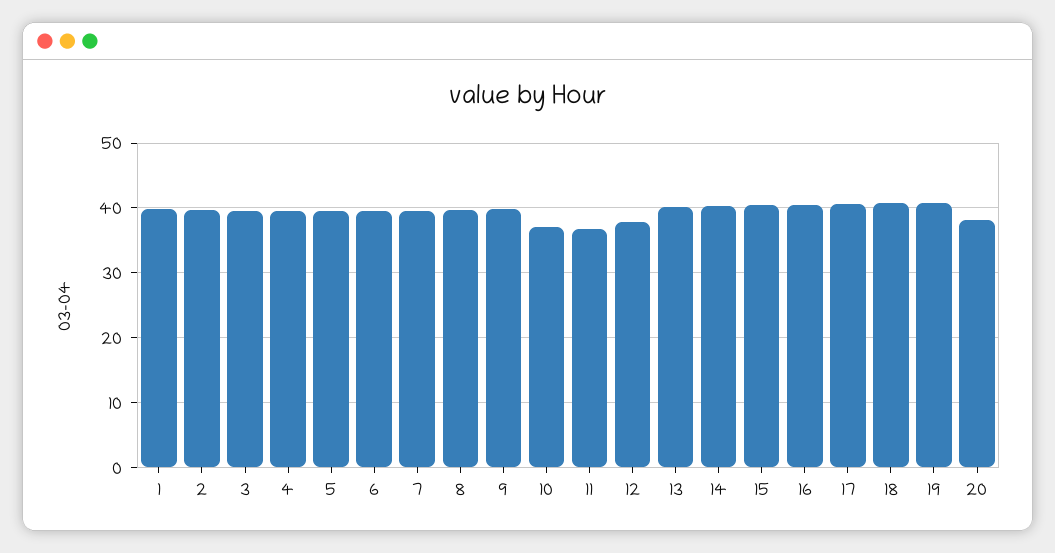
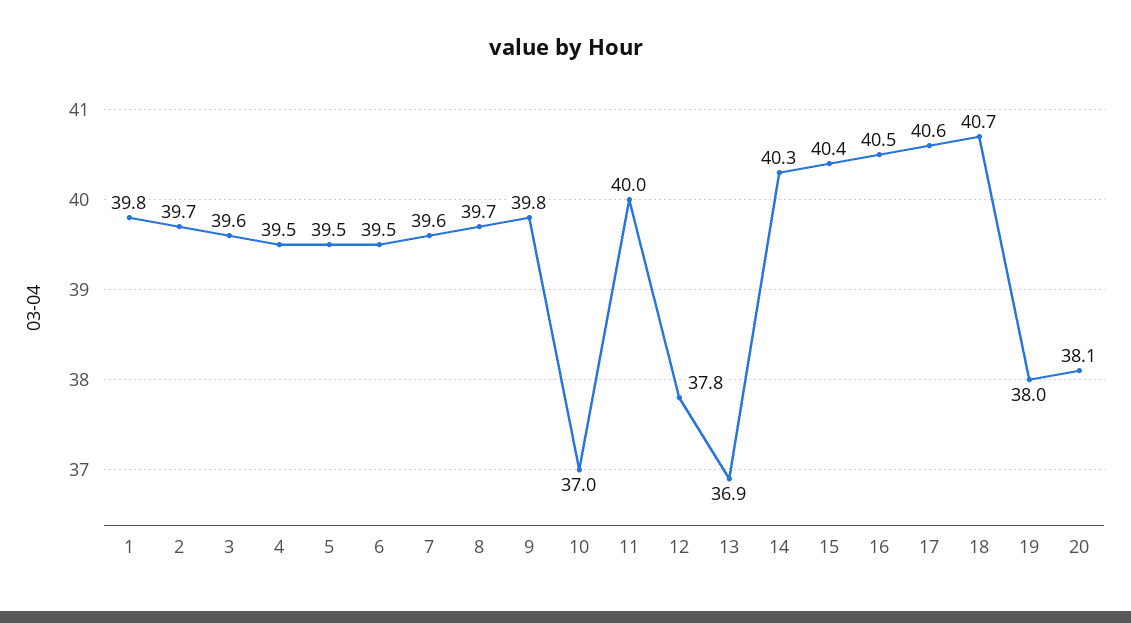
11: 37 -> 40
13: 40 -> 36.9
19: 41 -> 38

